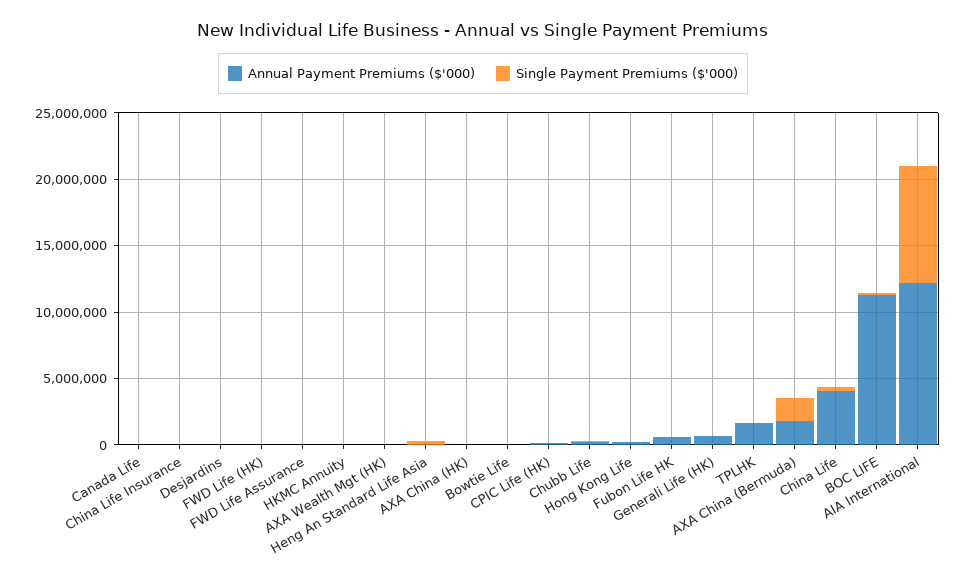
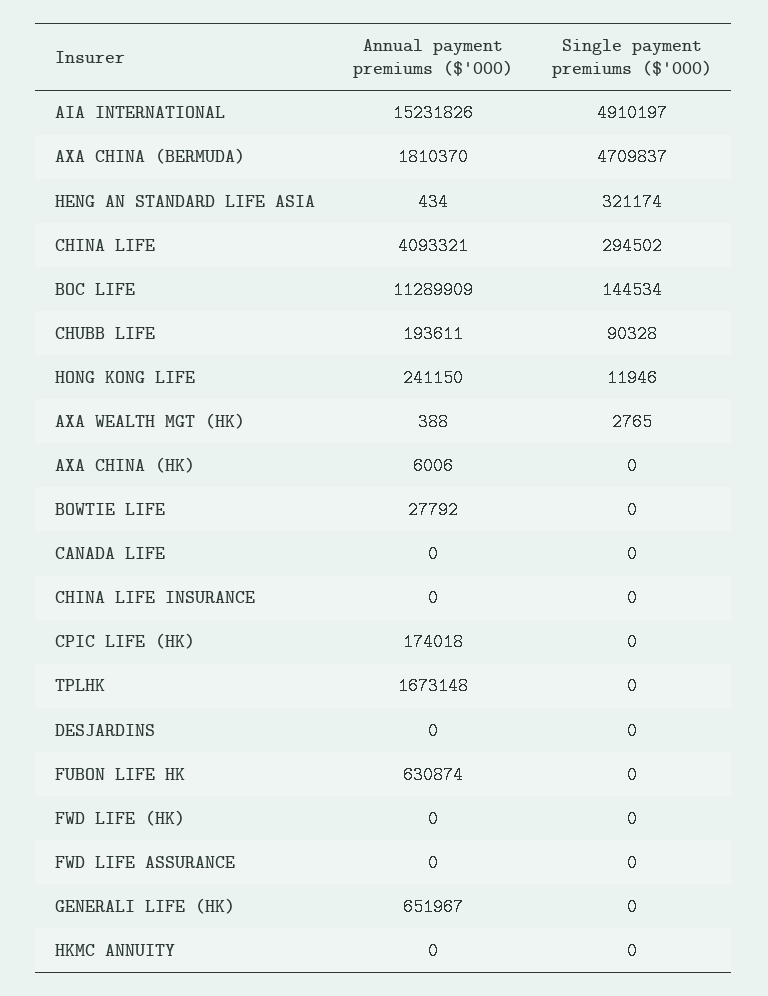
Single Payment Premiums ($'000), AXA China (Bermuda): 2000000 -> 4709837
Annual Payment Premiums ($'000), AIA International: 12000000 -> 15231826
Single Payment Premiums ($'000), AIA International: 9000000 -> 4910197

